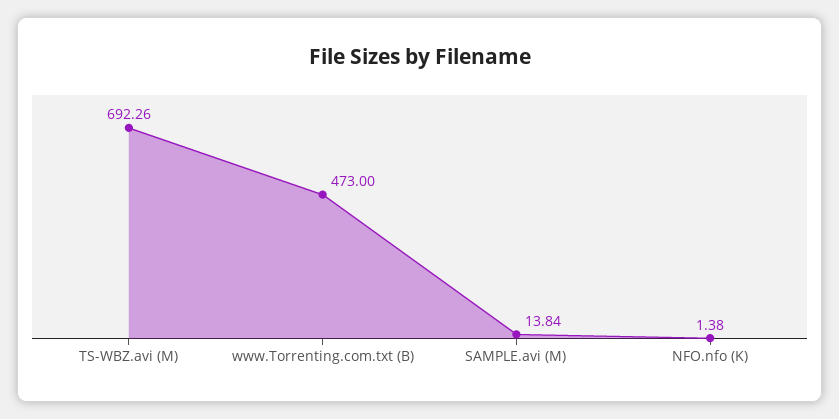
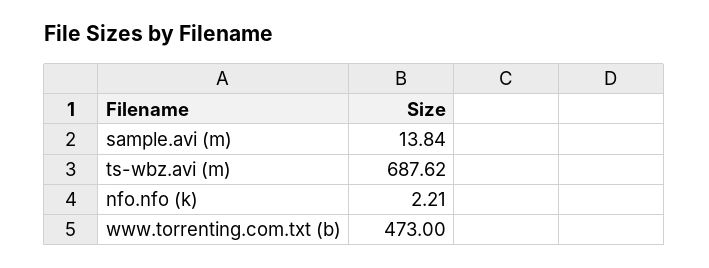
TS-WBZ.avi (M): 692.26 -> 687.62
NFO.nfo (K): 1.38 -> 2.21

